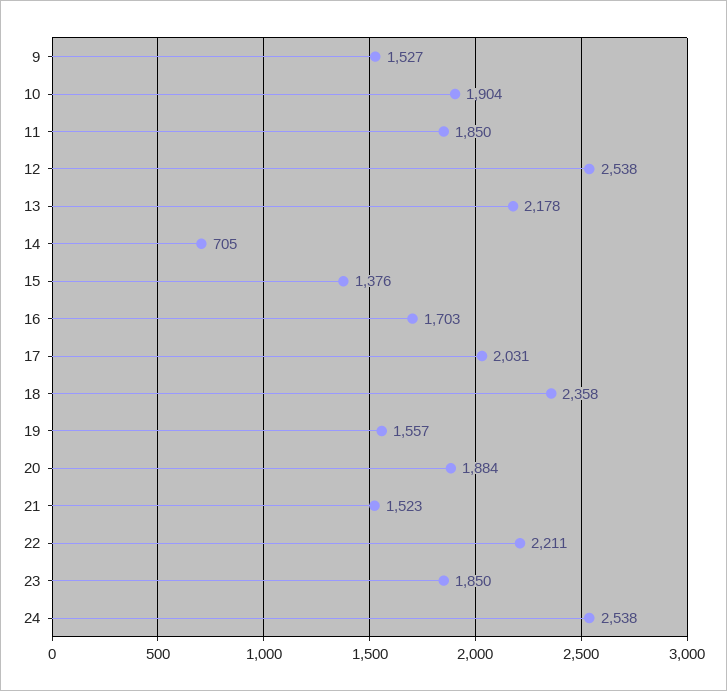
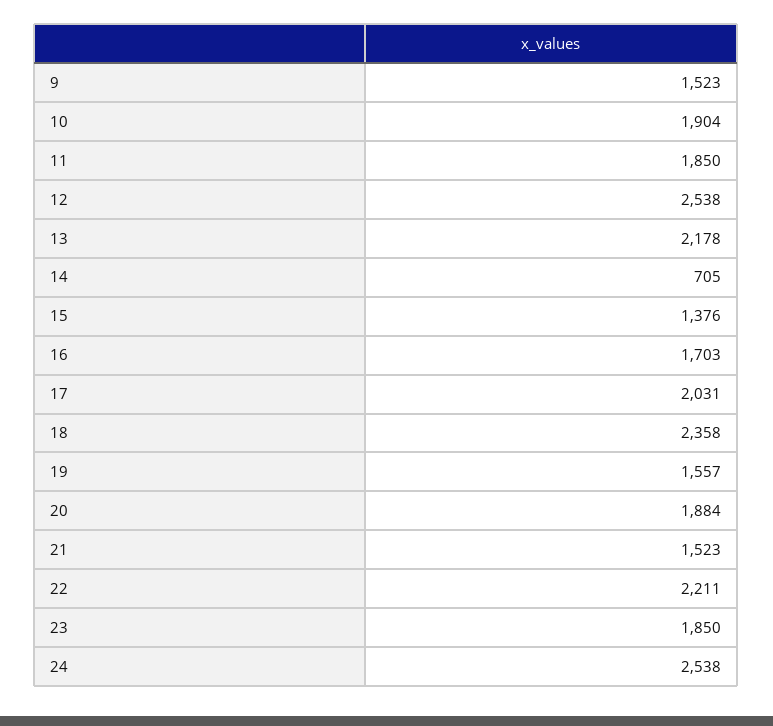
9: 1527 -> 1523

